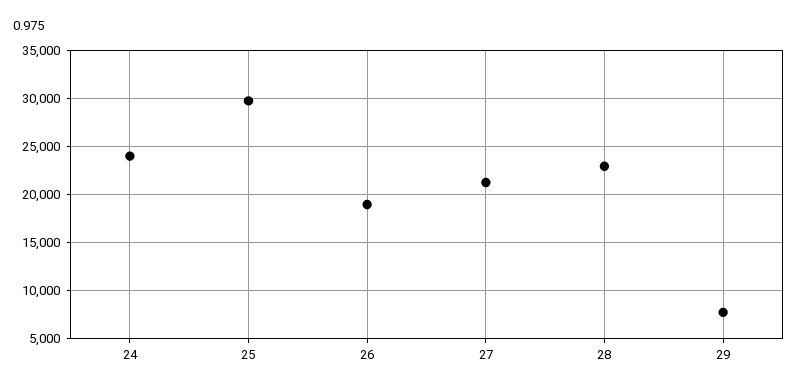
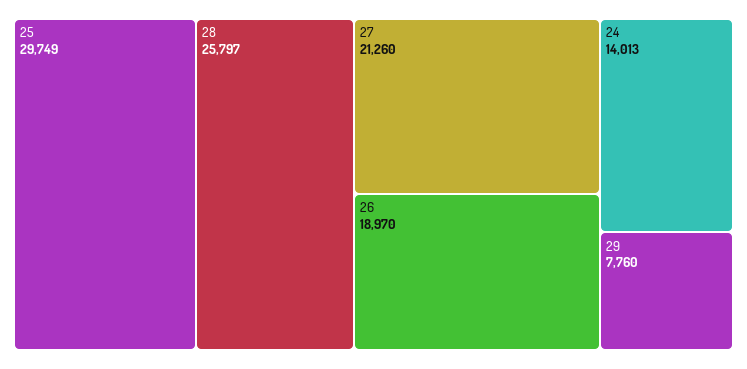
24: 24000 -> 14013
28: 23000 -> 25797

